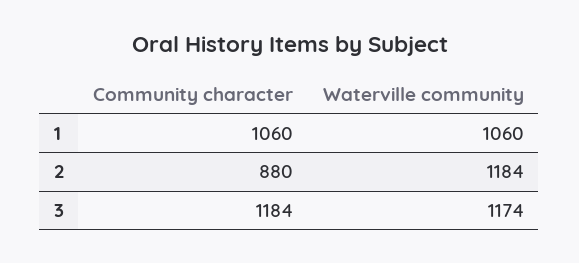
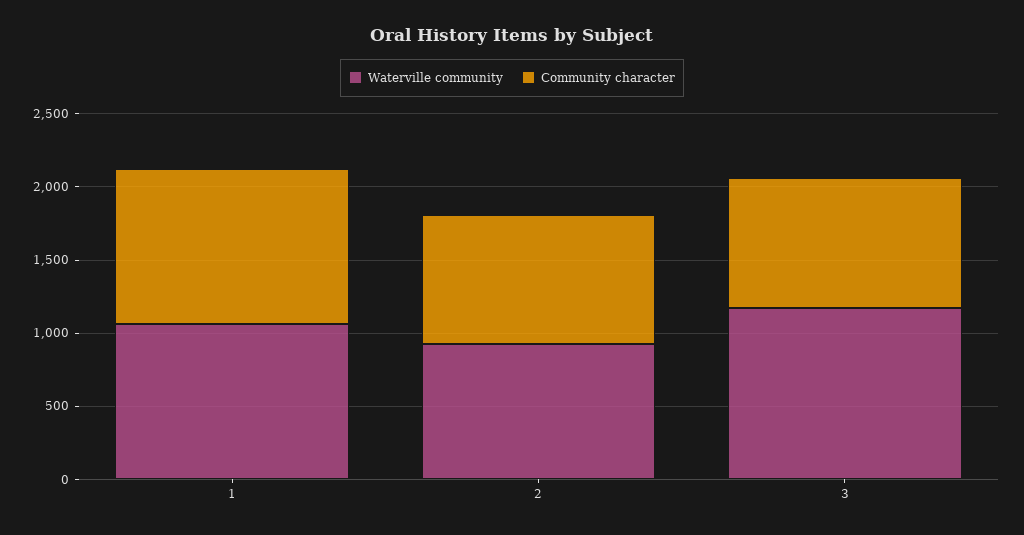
Waterville community, 2: 1184 -> 900
Community character, 3: 1184 -> 900

